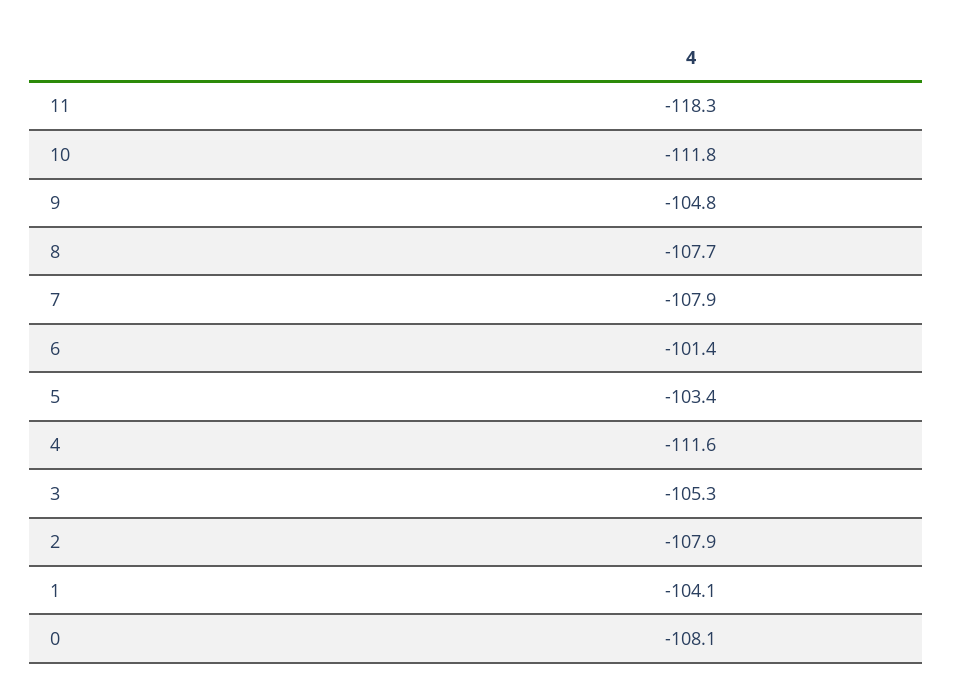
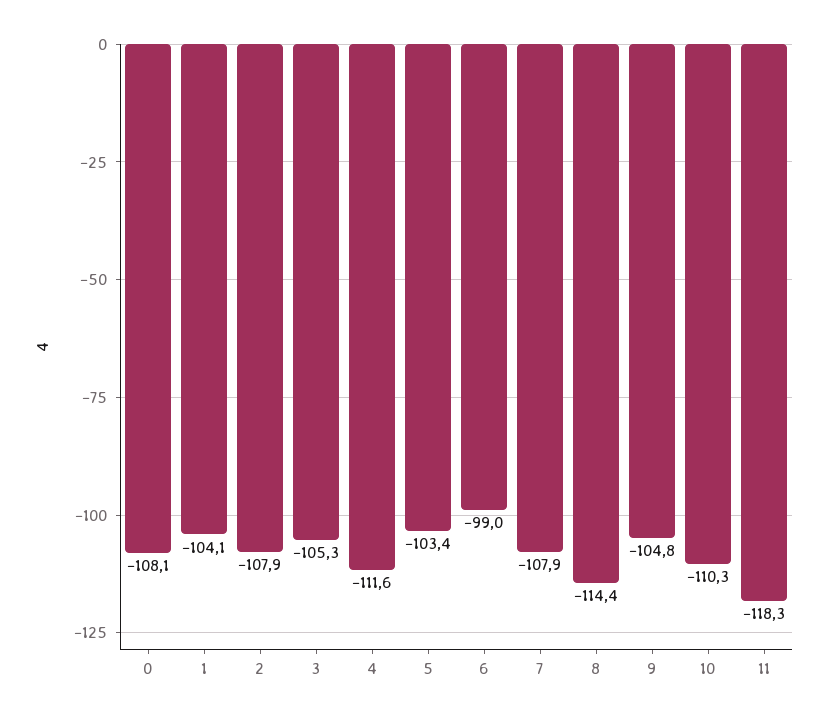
10: -111.8 -> -110.3
8: -107.7 -> -114.4
6: -101.4 -> -99

